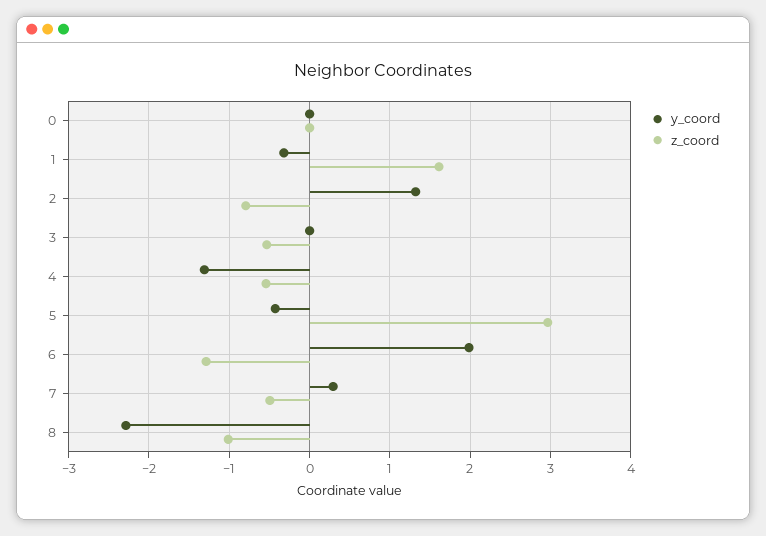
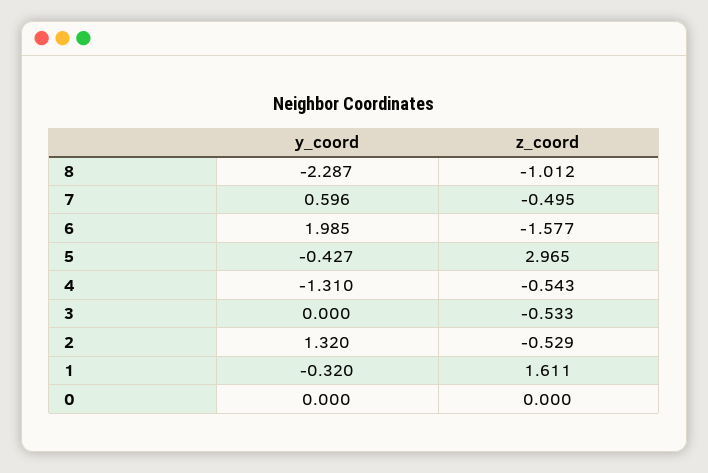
z_coord, 2: -0.8 -> -0.529
z_coord, 6: -1.3 -> -1.577
y_coord, 7: 0.3 -> 0.596

